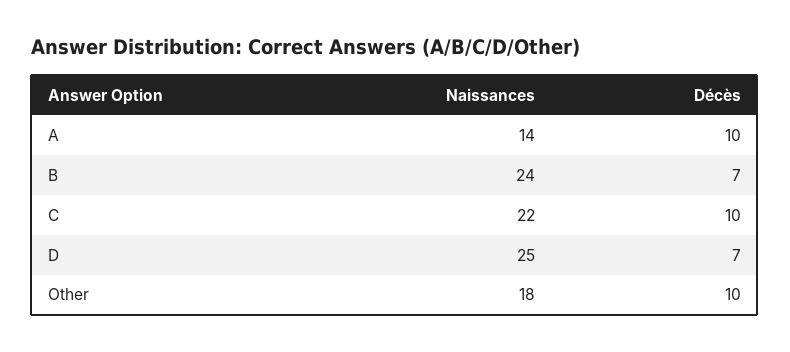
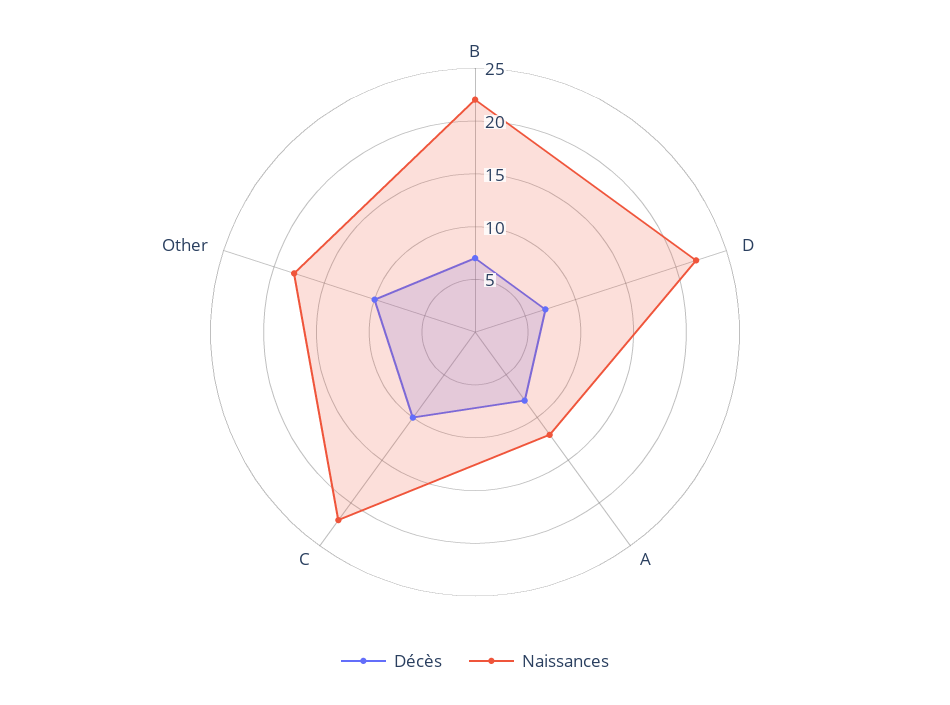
Naissances, A: 14 -> 12
Décès, A: 10 -> 8
Naissances, B: 24 -> 22
Naissances, D: 25 -> 22

